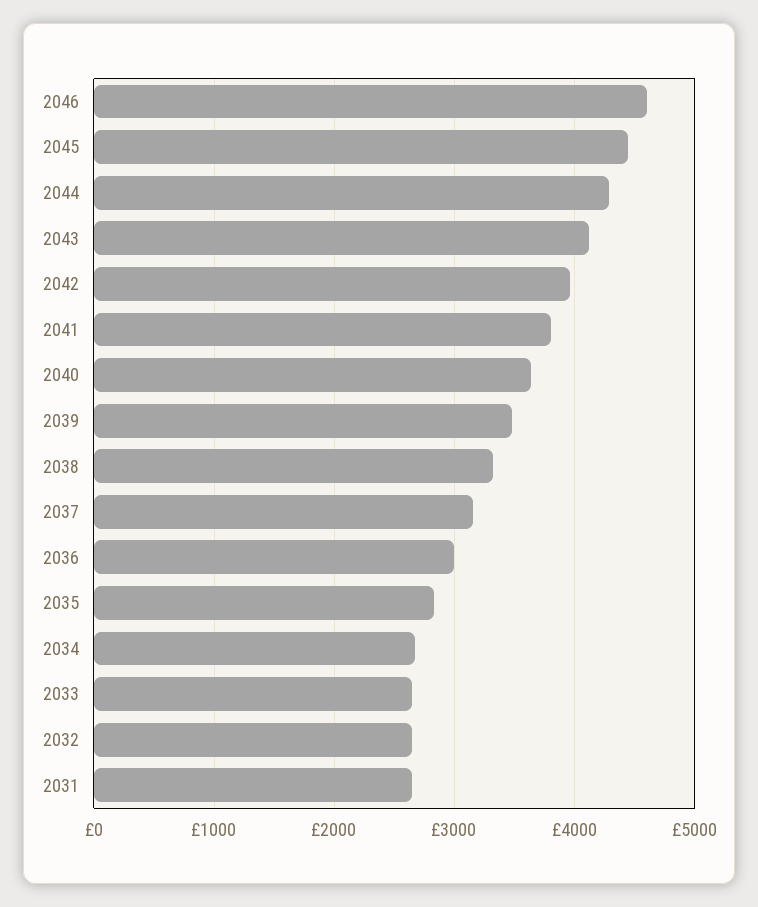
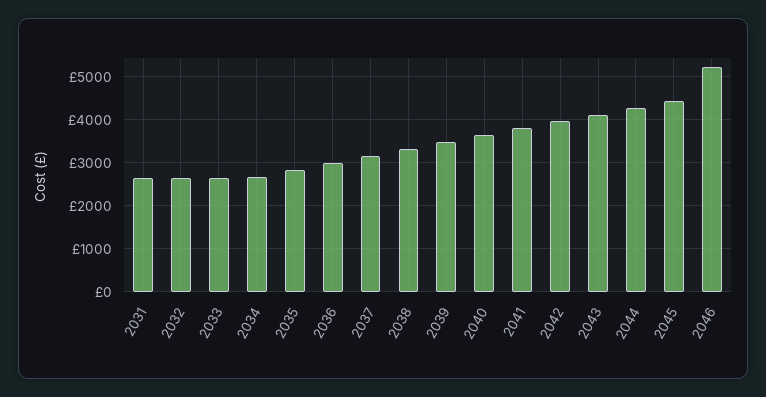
2046: 4600 -> 5200

